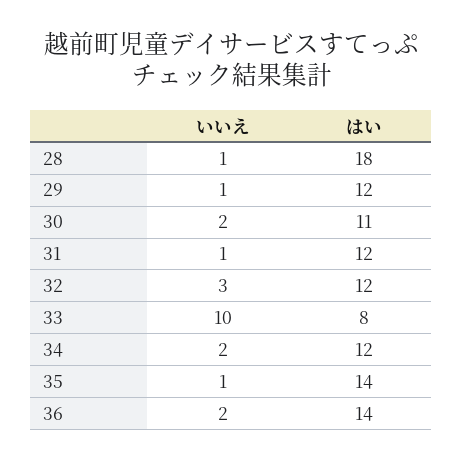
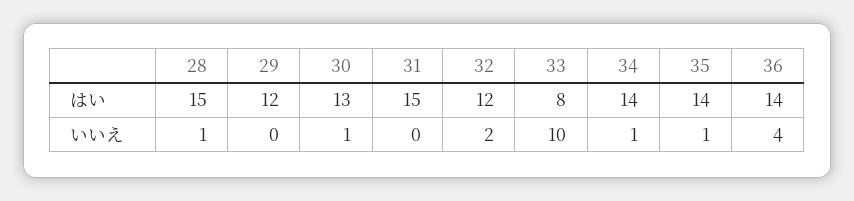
はい, 28: 18 -> 15
いいえ, 29: 1 -> 0
いいえ, 30: 2 -> 1
はい, 30: 11 -> 13
いいえ, 31: 1 -> 0
はい, 31: 12 -> 15
いいえ, 32: 3 -> 2
いいえ, 34: 2 -> 1
はい, 34: 12 -> 14
いいえ, 36: 2 -> 4

